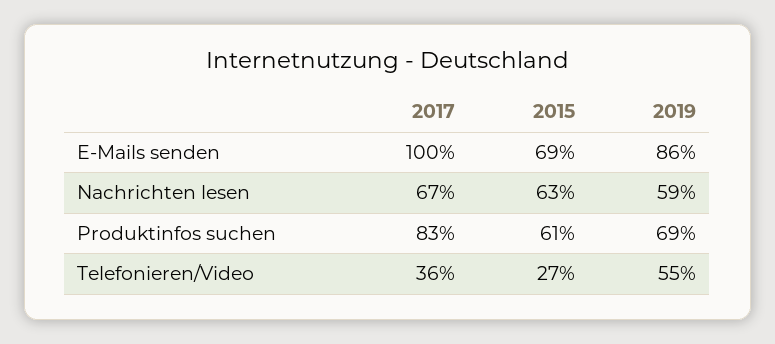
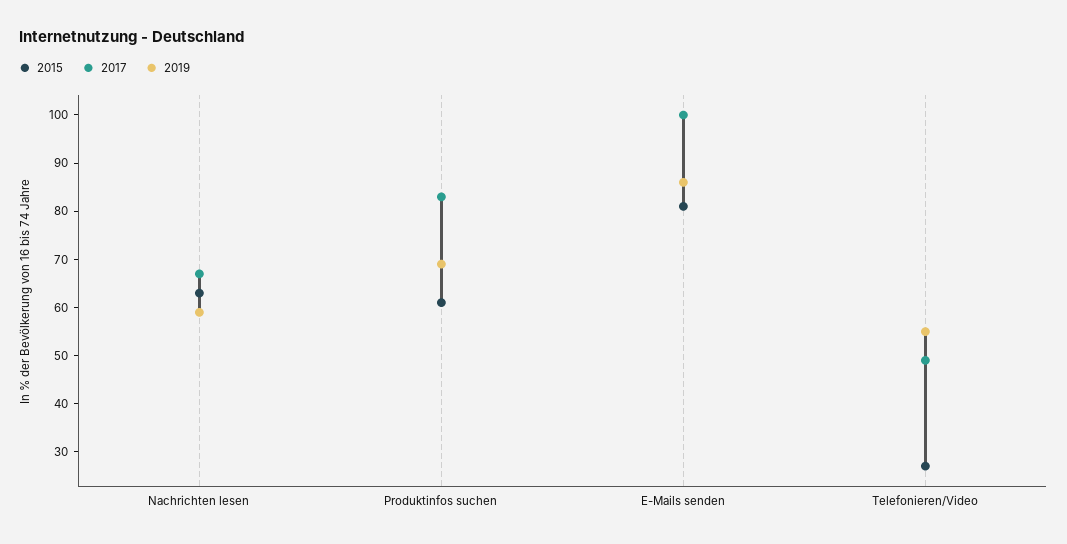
2015, E-Mails senden: 69 -> 80
2017, Telefonieren/Video: 36 -> 50

